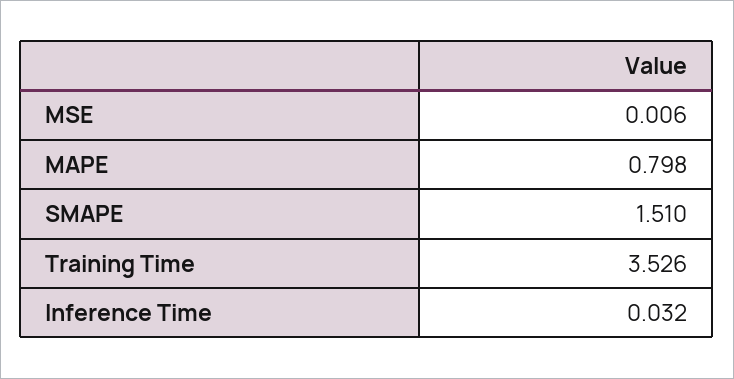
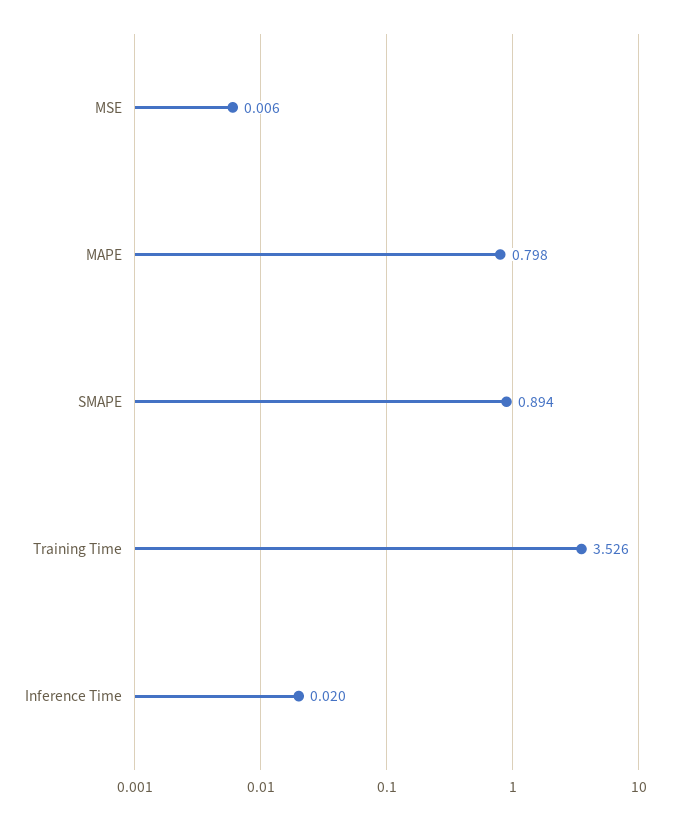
SMAPE: 1.51 -> 0.894
Inference Time: 0.032 -> 0.02

